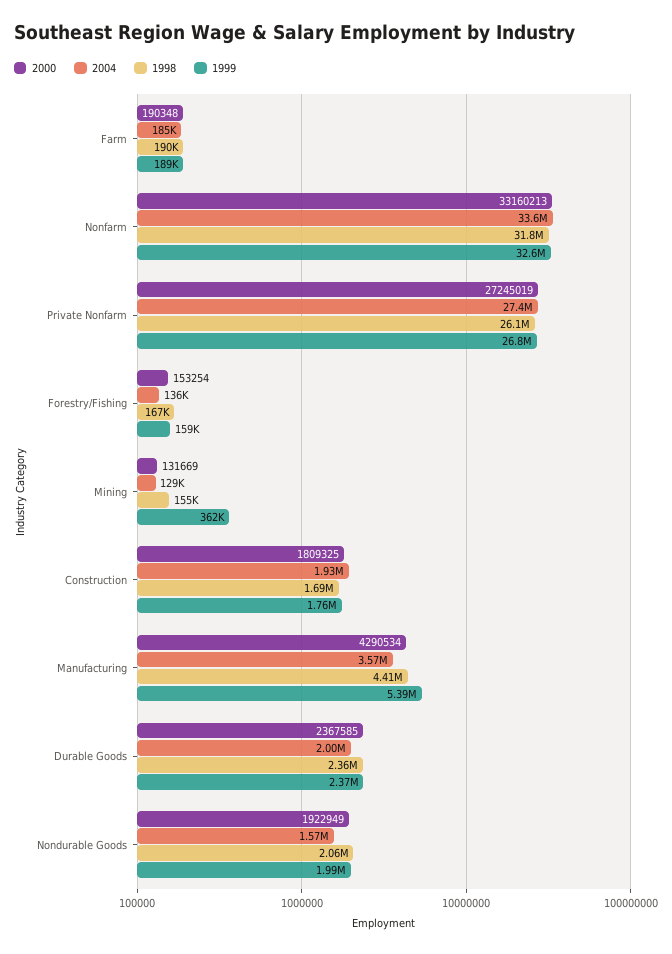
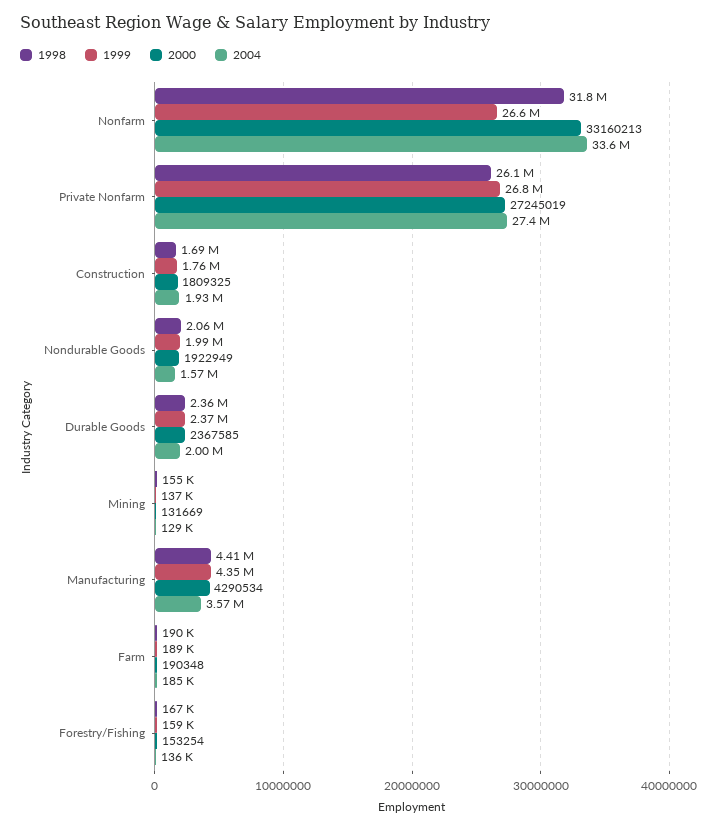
1999, Nonfarm: 32600000 -> 26600000
1999, Mining: 362000 -> 137000
1999, Manufacturing: 5390000 -> 4350000

